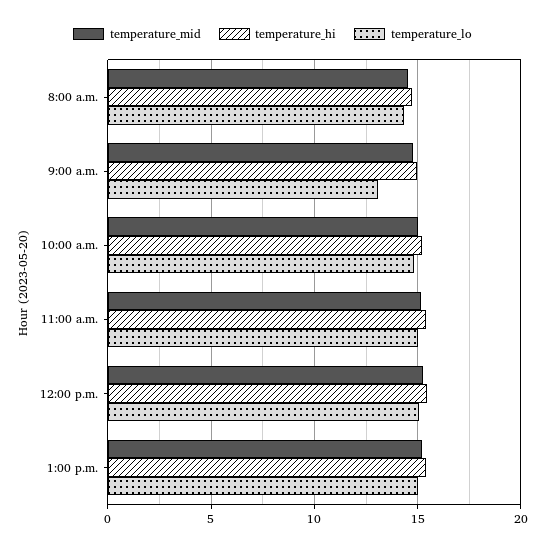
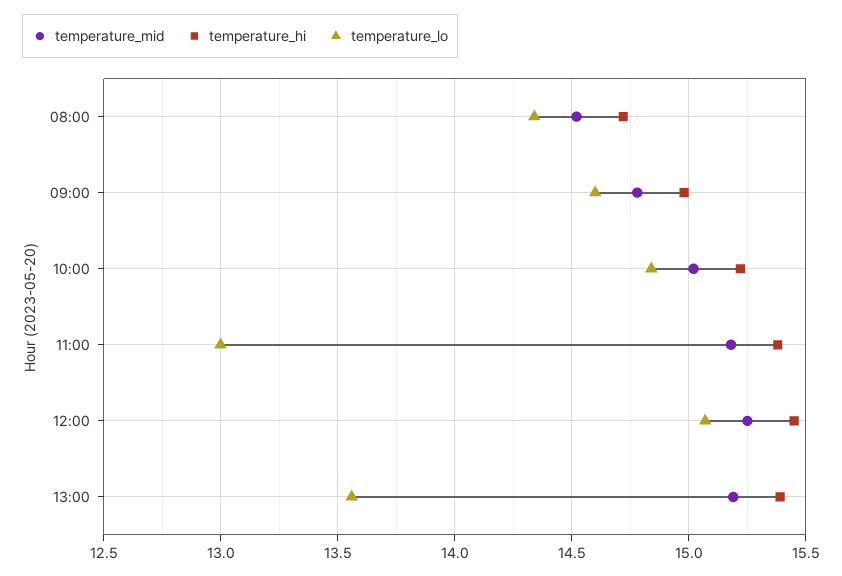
temperature_lo, 9:00 a.m.: 13 -> 14.6
temperature_lo, 11:00 a.m.: 15 -> 13
temperature_lo, 1:00 p.m.: 15 -> 13.55

